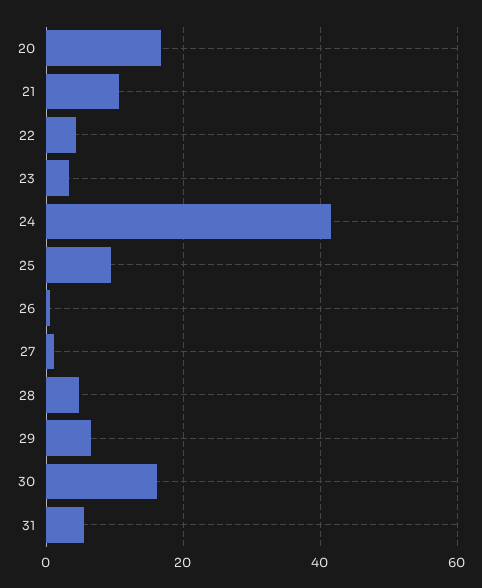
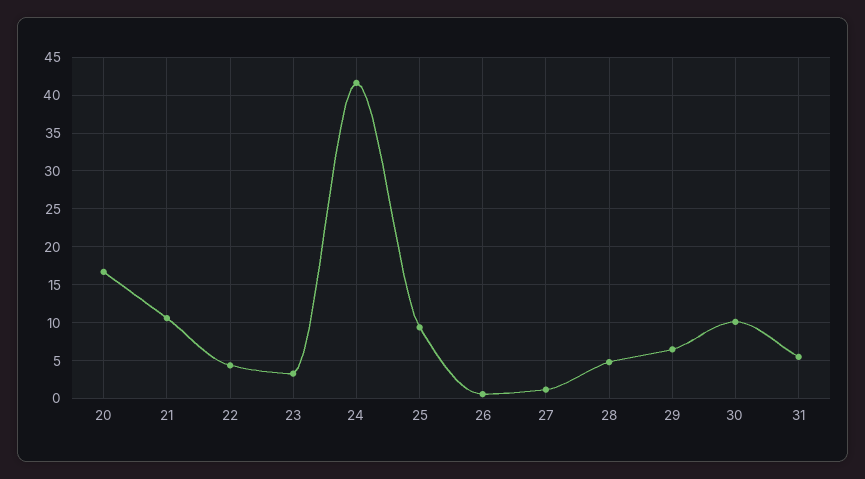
30: 16 -> 10

